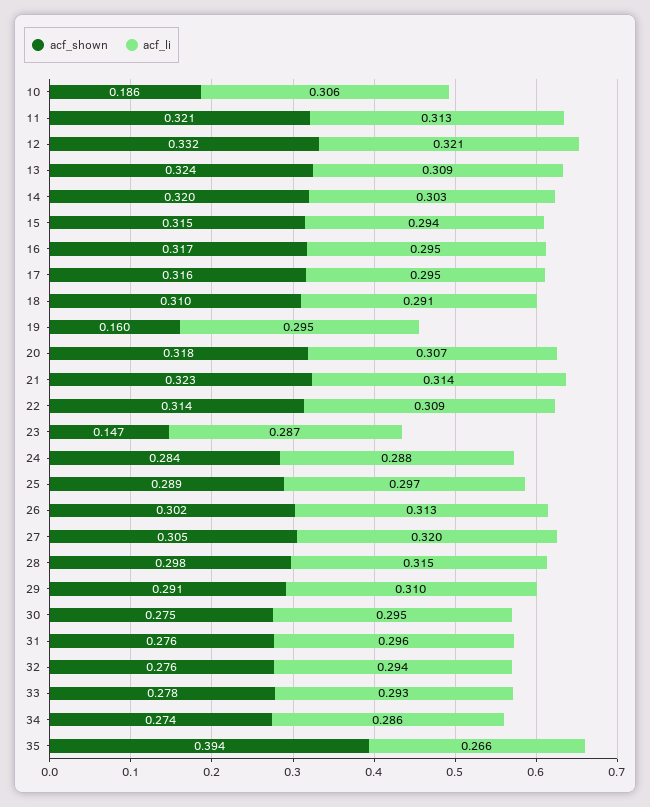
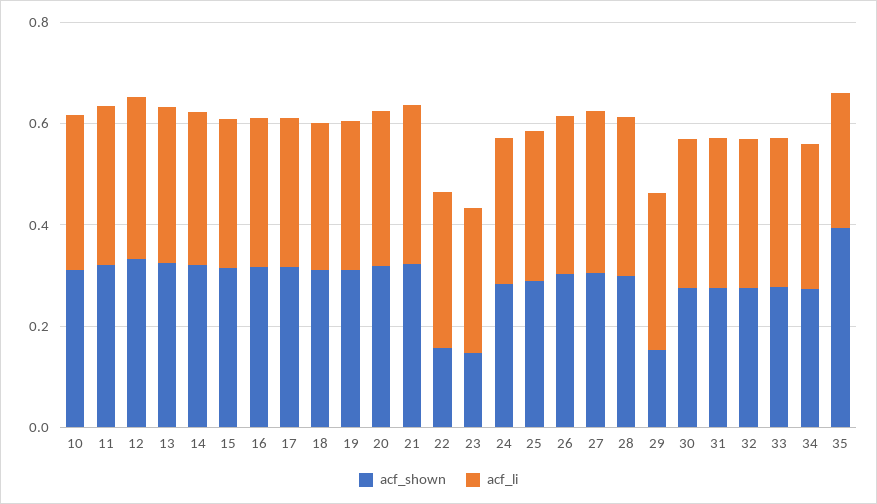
acf_shown, 10: 0.186 -> 0.3
acf_shown, 19: 0.16 -> 0.3
acf_shown, 22: 0.314 -> 0.15
acf_shown, 29: 0.291 -> 0.15

